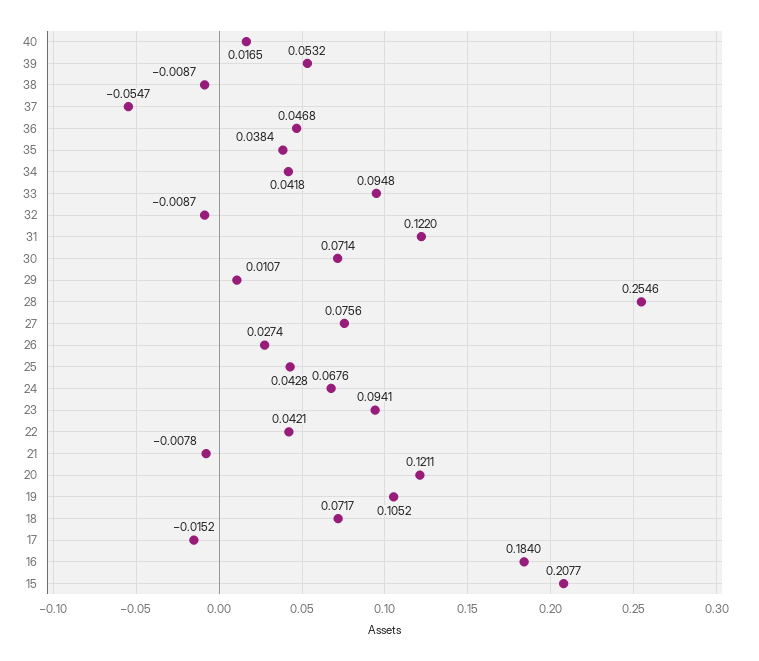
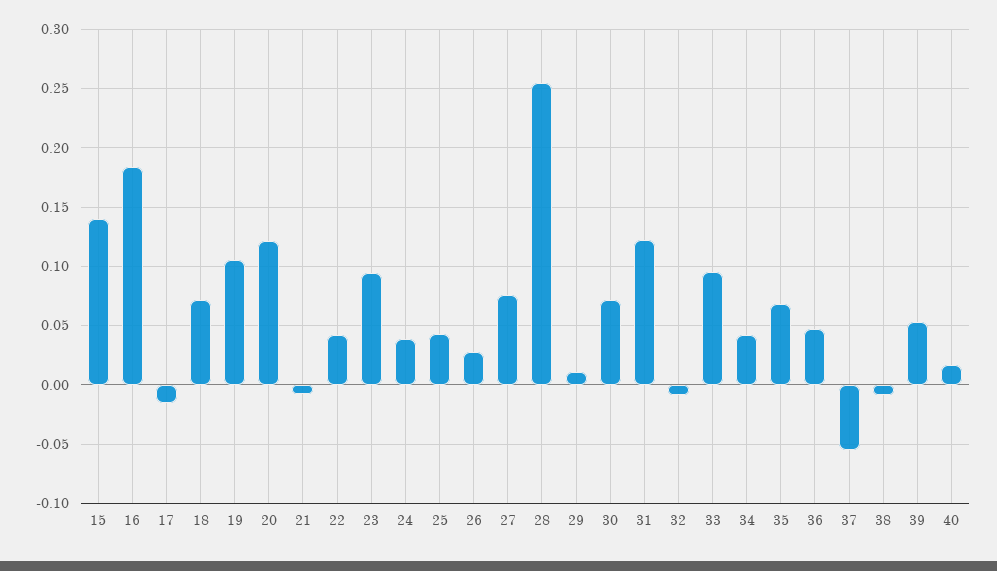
35: 0.0384 -> 0.07
24: 0.0676 -> 0.04
15: 0.2077 -> 0.14

